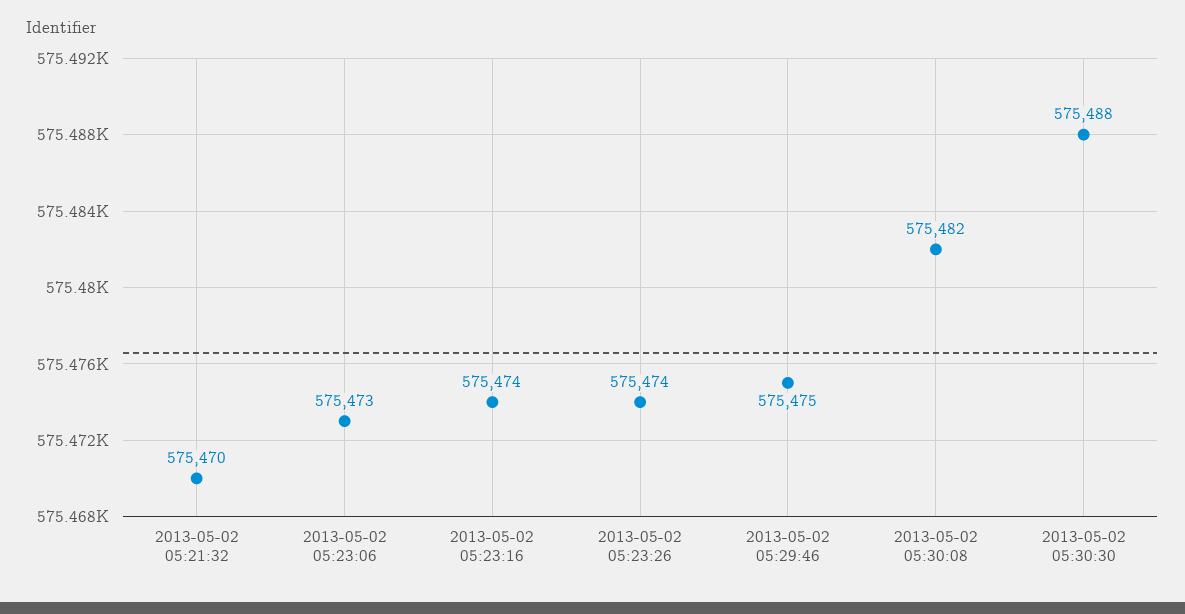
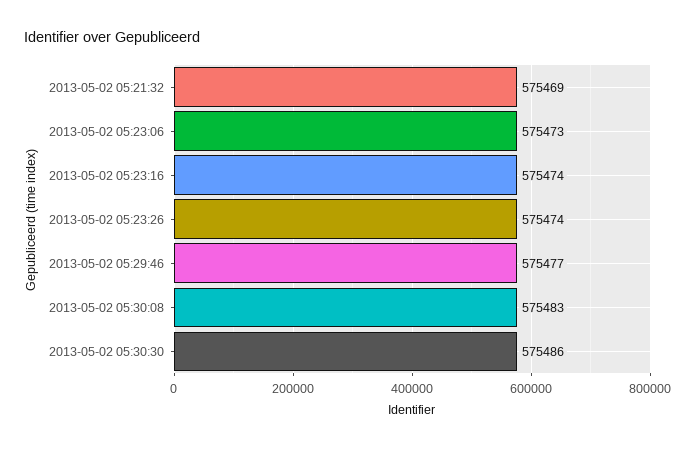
2013-05-02 05:21:32: 575470 -> 575469
2013-05-02 05:29:46: 575475 -> 575477
2013-05-02 05:30:08: 575482 -> 575483
2013-05-02 05:30:30: 575488 -> 575486

